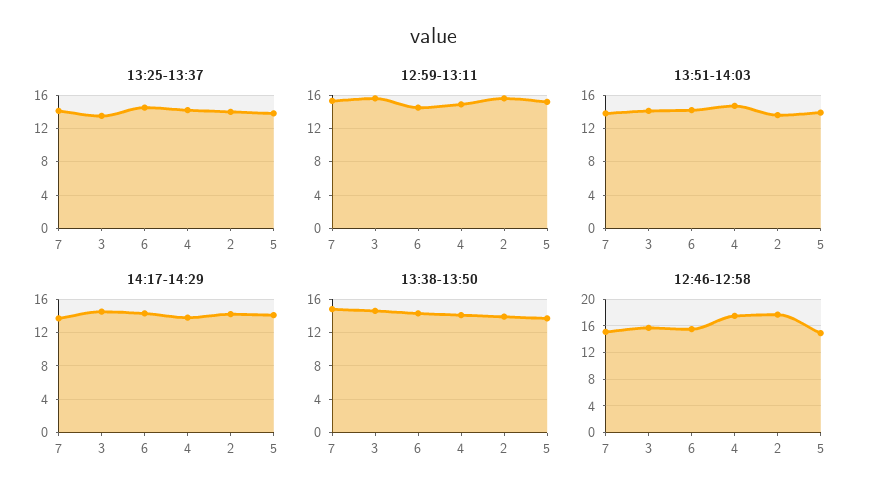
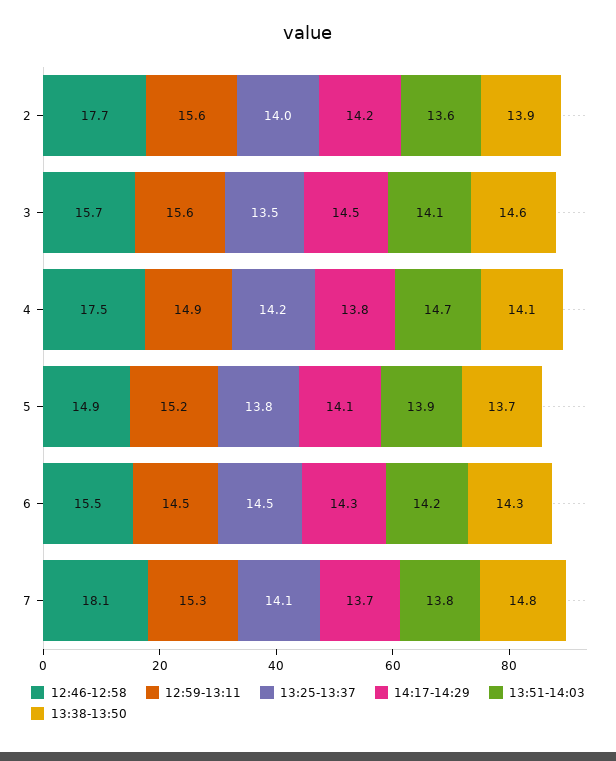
12:46-12:58, 7: 15 -> 18.1

